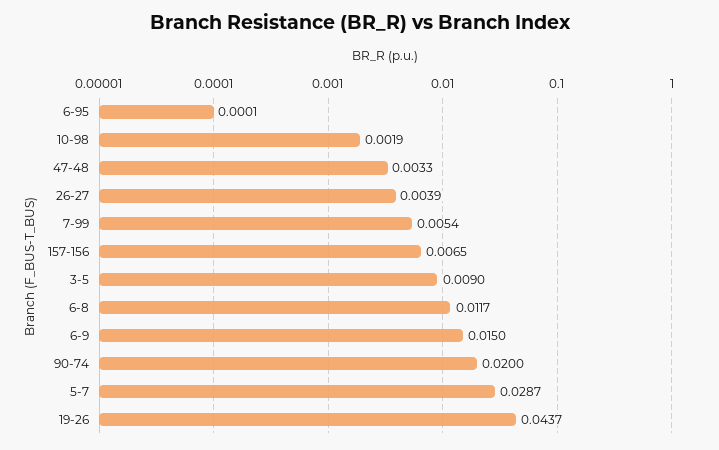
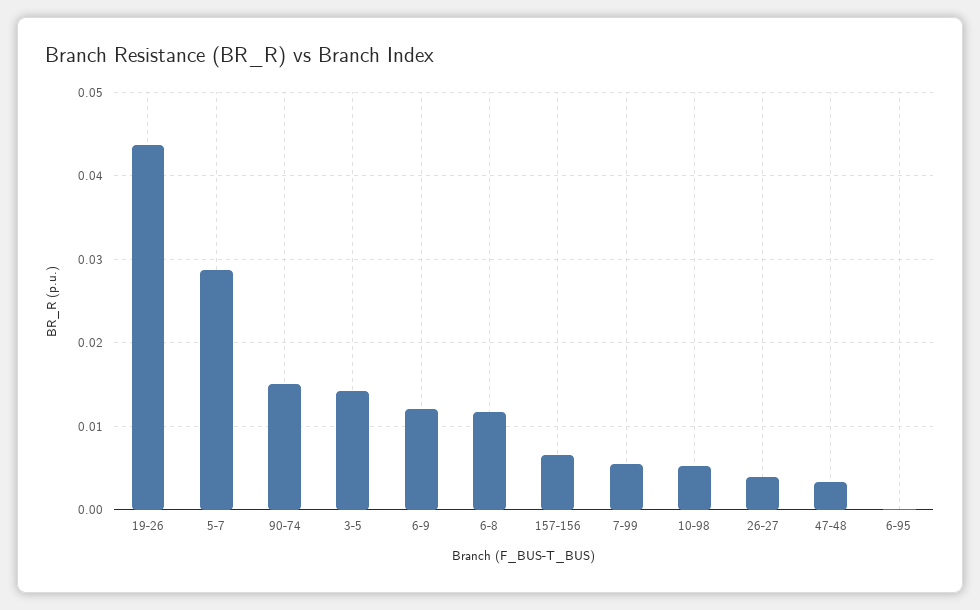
10-98: 0.0019 -> 0.005
3-5: 0.009 -> 0.014
6-9: 0.015 -> 0.012
90-74: 0.02 -> 0.015

